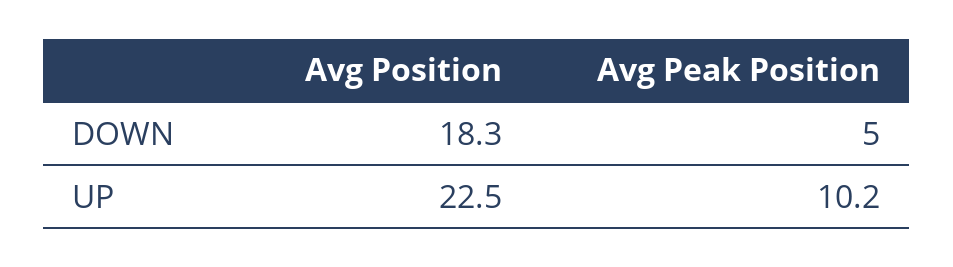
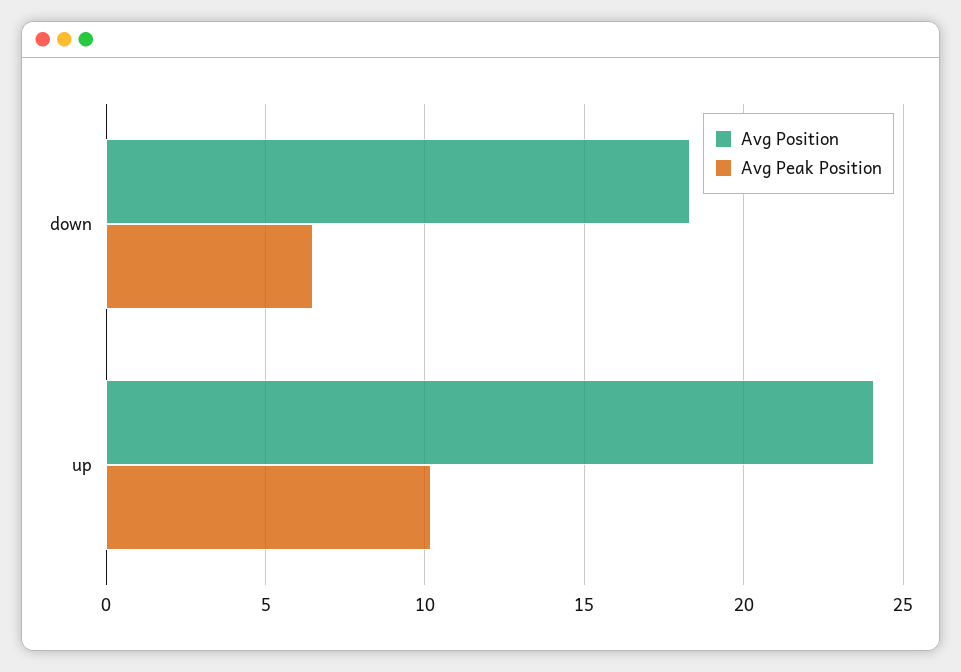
Avg Peak Position, DOWN: 5 -> 6.5
Avg Position, UP: 22.5 -> 24

